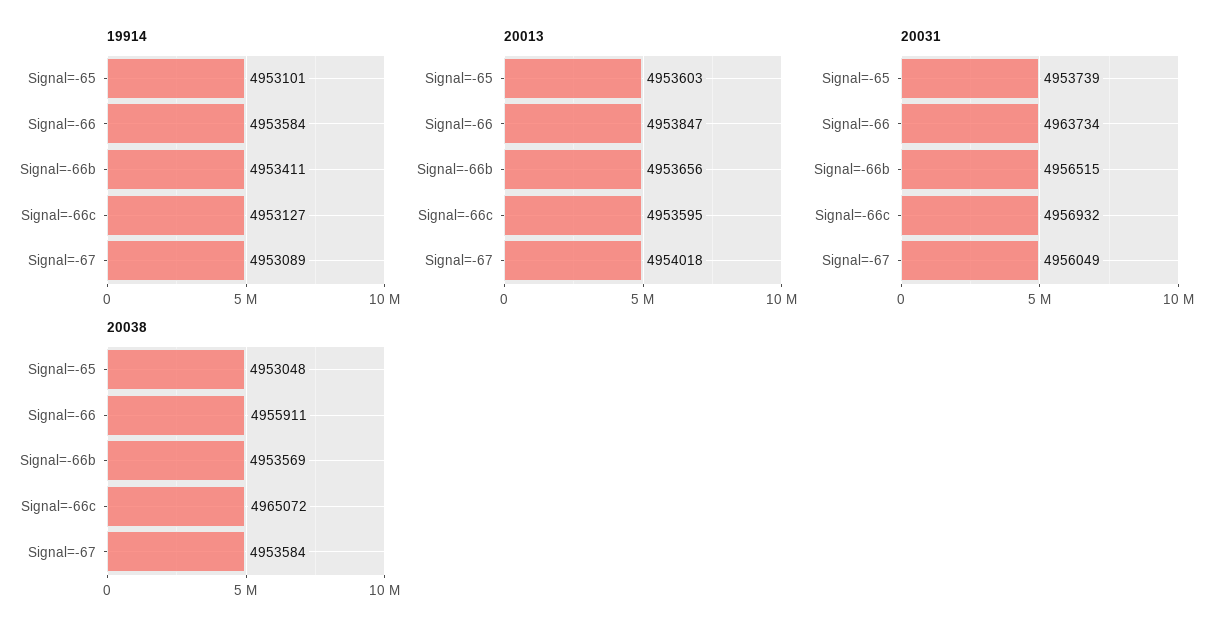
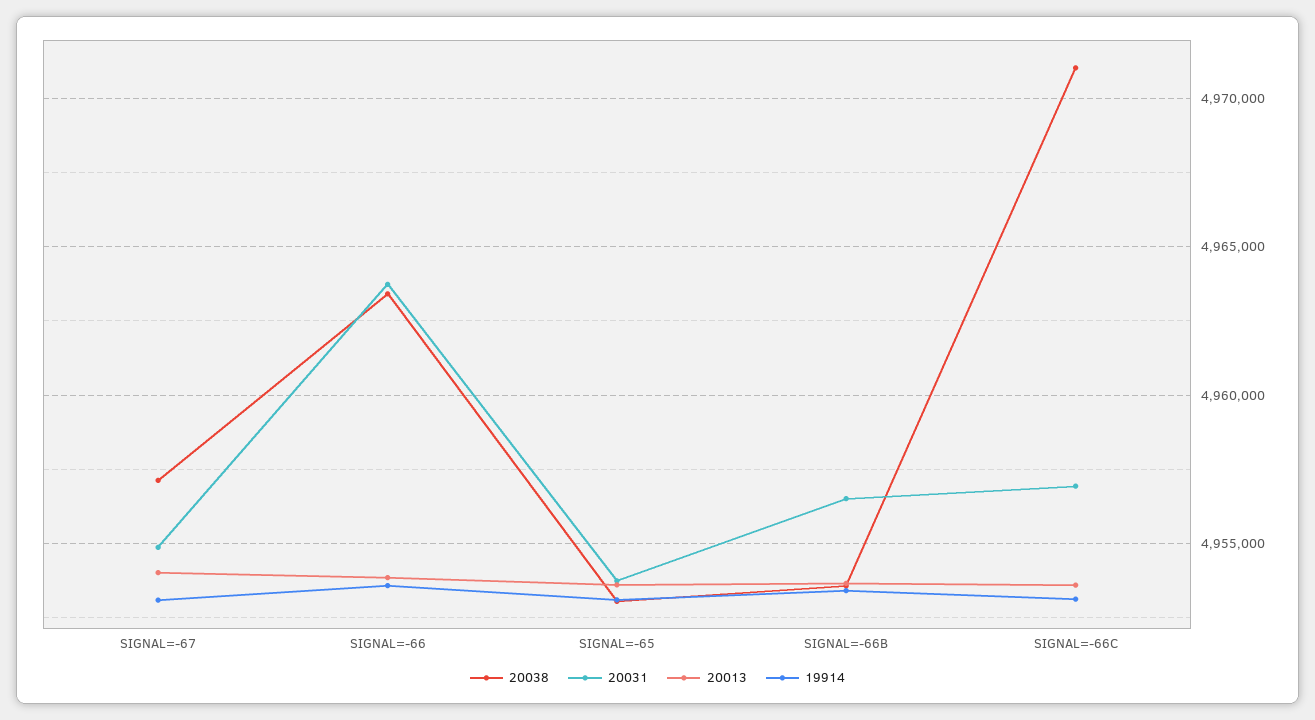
20031, Signal=-67: 4956049 -> 4955000
20038, Signal=-66: 4955911 -> 4963500
20038, Signal=-66c: 4965072 -> 4971000
20038, Signal=-67: 4953584 -> 4957000

